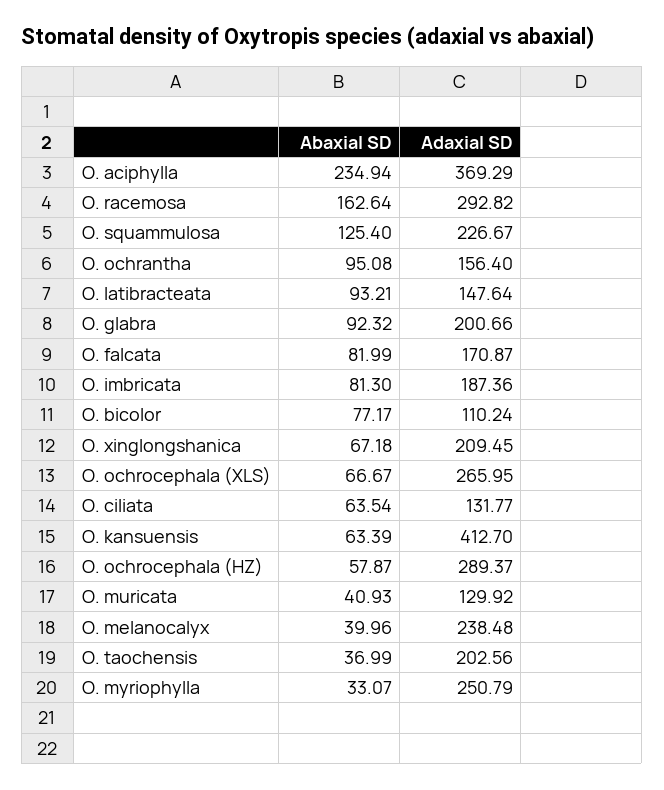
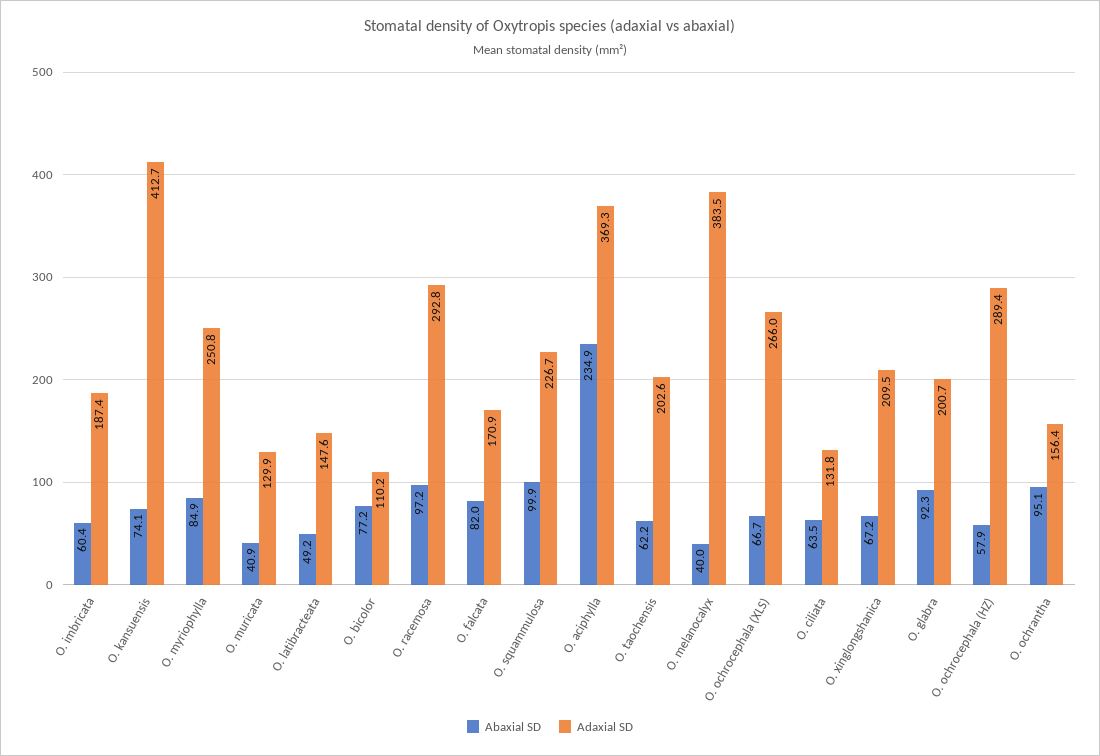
Abaxial SD, O. racemosa: 162.64 -> 97.2
Abaxial SD, O. squammulosa: 125.4 -> 99.9
Abaxial SD, O. latibracteata: 93.21 -> 49.2
Abaxial SD, O. imbricata: 81.3 -> 60.4
Abaxial SD, O. kansuensis: 63.39 -> 74.1
Adaxial SD, O. melanocalyx: 238.48 -> 383.5
Abaxial SD, O. taochensis: 36.99 -> 62.2
Abaxial SD, O. myriophylla: 33.07 -> 84.9

